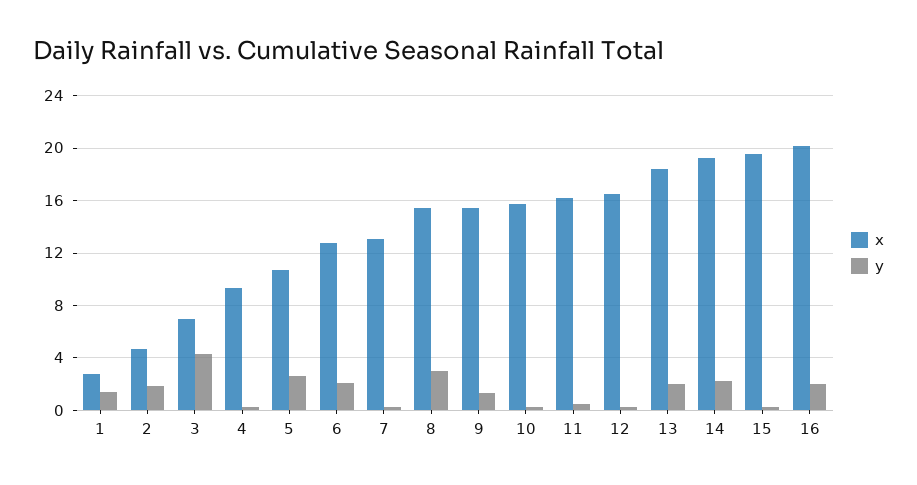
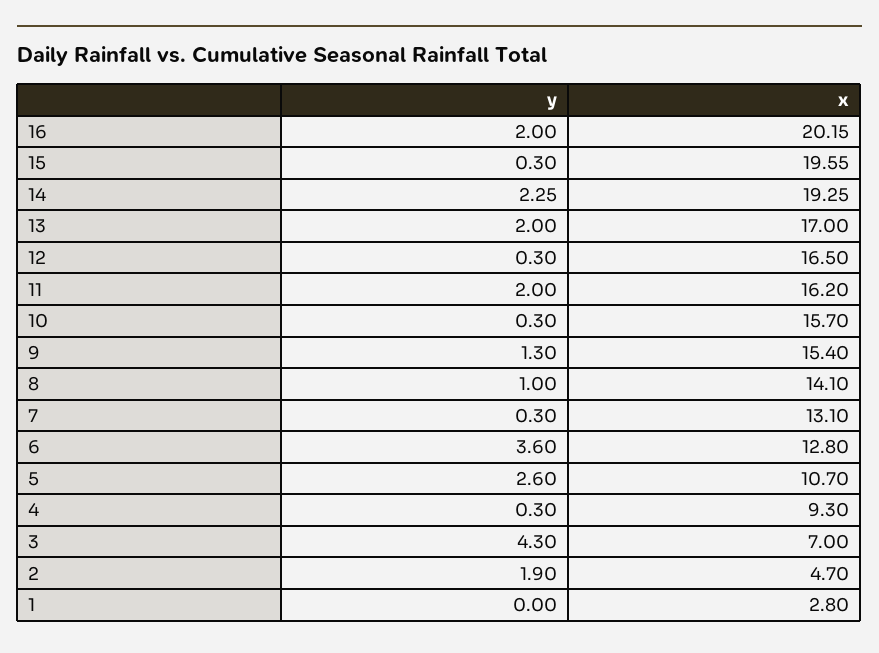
y, 1: 1.5 -> 0
y, 6: 2 -> 3.6
x, 8: 15.5 -> 14.1
y, 8: 3 -> 1
y, 11: 0.5 -> 2
x, 13: 18.5 -> 17

